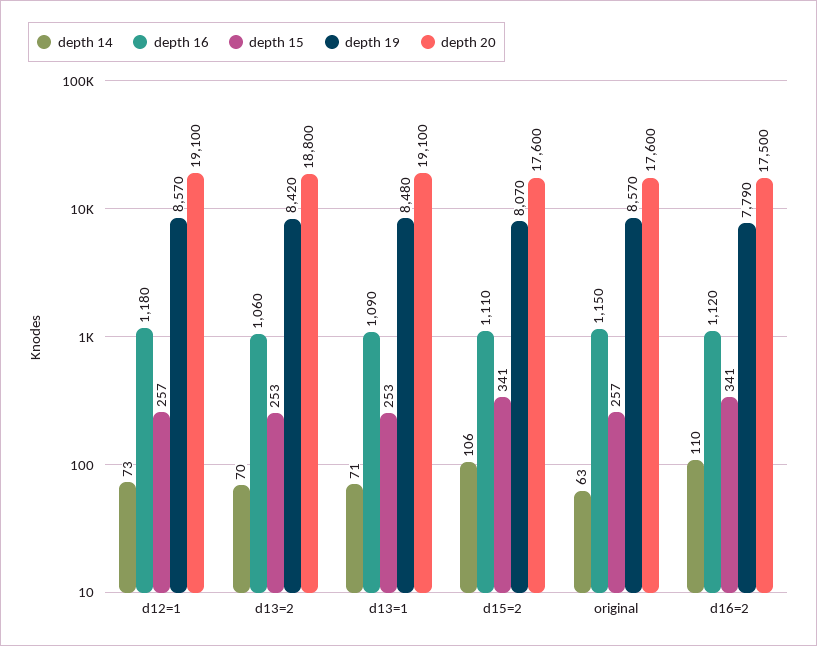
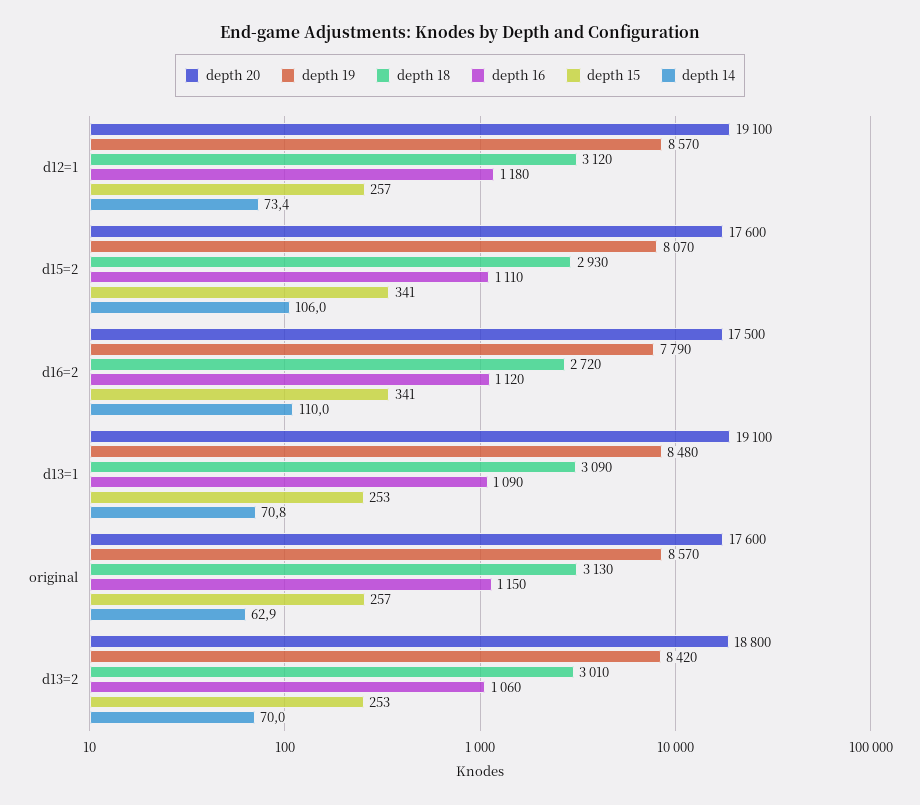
depth 18, d12=1: none -> 3120
depth 18, d15=2: none -> 2930
depth 18, d16=2: none -> 2720
depth 18, d13=1: none -> 3090
depth 18, original: none -> 3130
depth 18, d13=2: none -> 3010

